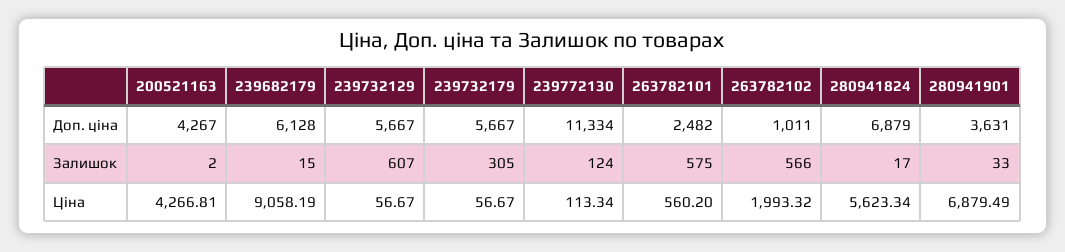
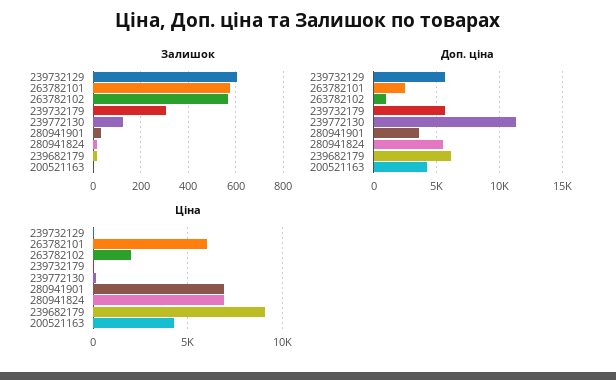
Доп. ціна, 280941824: 6879 -> 5500
Ціна, 263782101: 560.2 -> 6000
Ціна, 280941824: 5623.34 -> 7000

